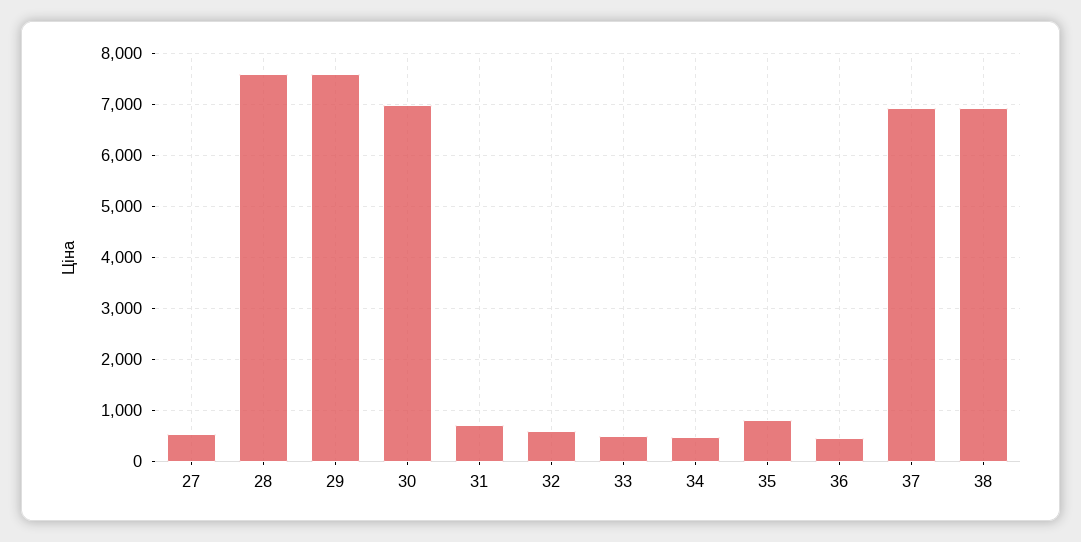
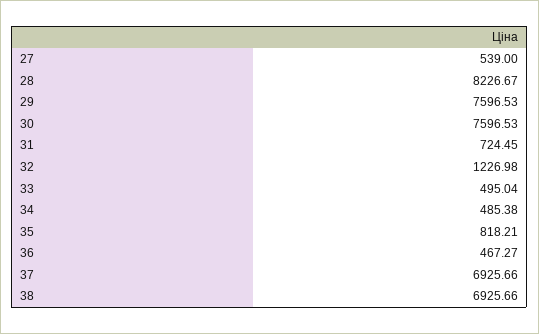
28: 7600 -> 8226.67
30: 7000 -> 7596.53
32: 600 -> 1226.98

